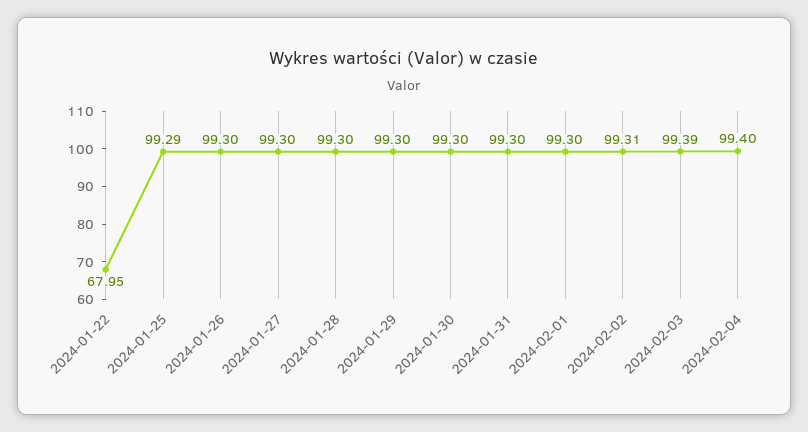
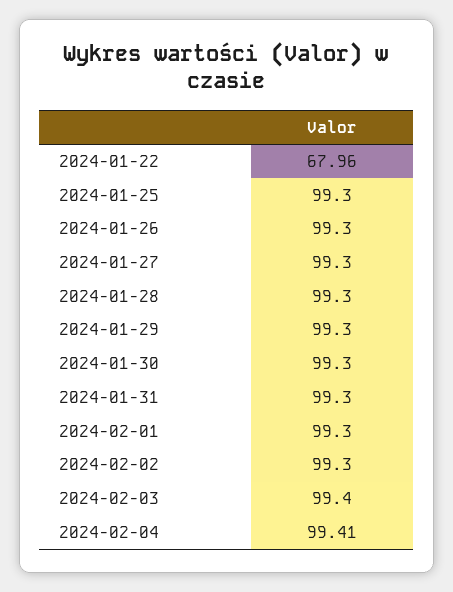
2024-01-22: 67.95 -> 67.96
2024-01-25: 99.29 -> 99.3
2024-02-02: 99.31 -> 99.3
2024-02-03: 99.39 -> 99.4
2024-02-04: 99.4 -> 99.41

